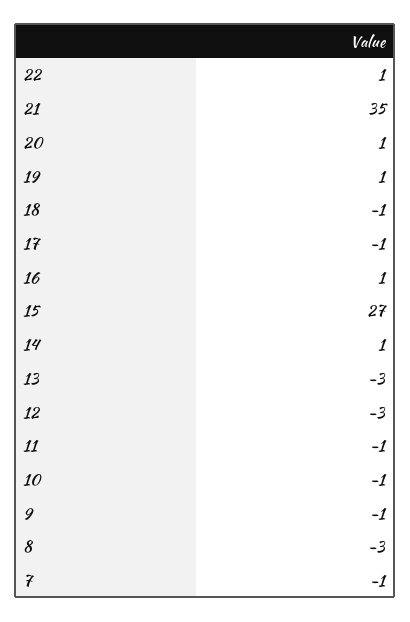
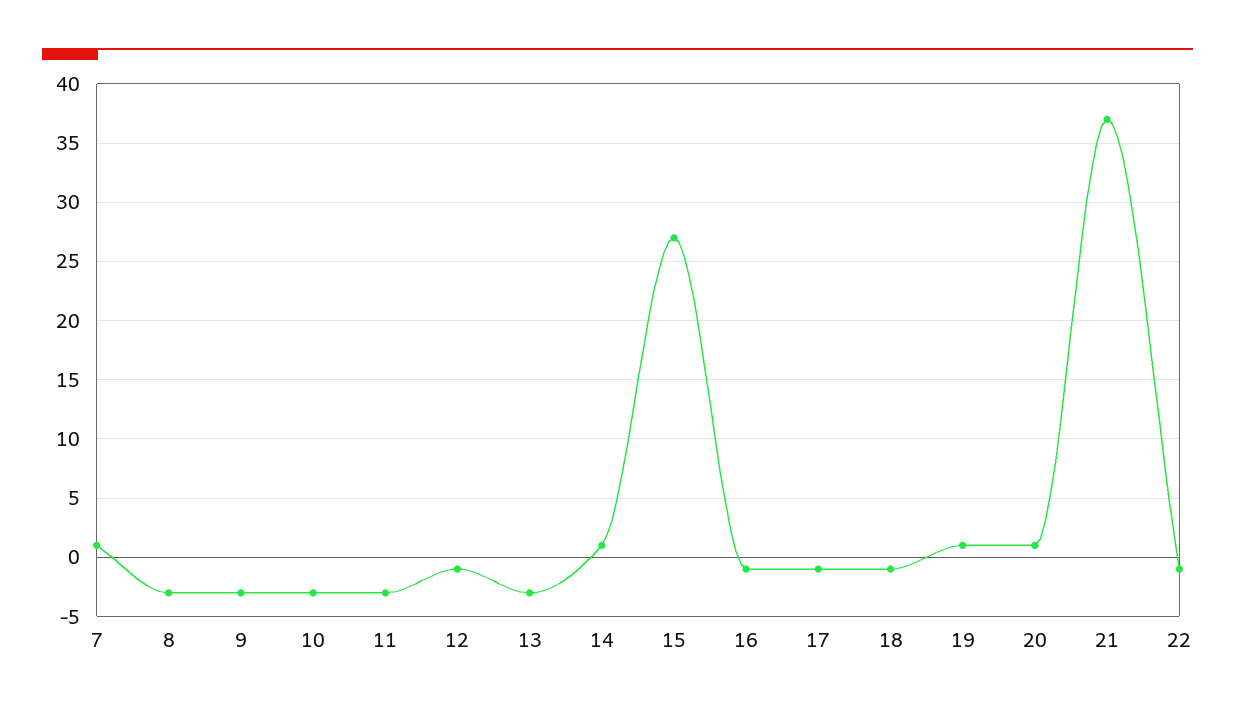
22: 1 -> -1
21: 35 -> 37
16: 1 -> -1
12: -3 -> -1
11: -1 -> -3
10: -1 -> -3
9: -1 -> -3
7: -1 -> 1

